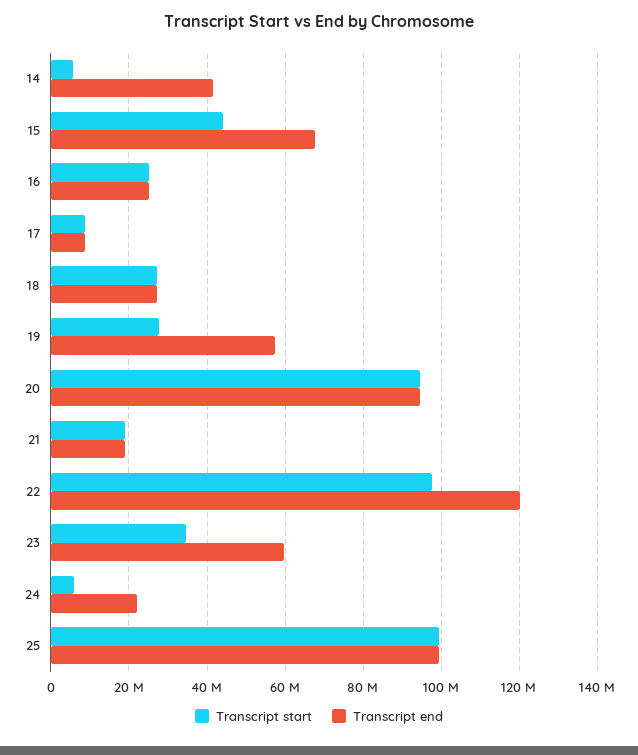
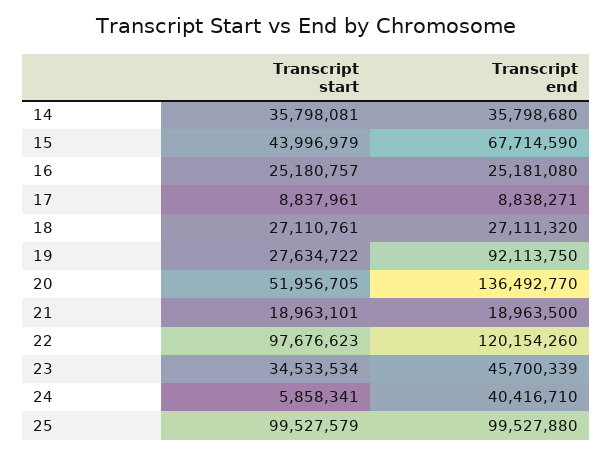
Transcript start, 14: 6000000 -> 35798081
Transcript end, 14: 42000000 -> 35798680
Transcript end, 19: 58000000 -> 92113750
Transcript start, 20: 94000000 -> 51956705
Transcript end, 20: 94000000 -> 136492770
Transcript end, 23: 60000000 -> 45700339
Transcript end, 24: 22000000 -> 40416710

